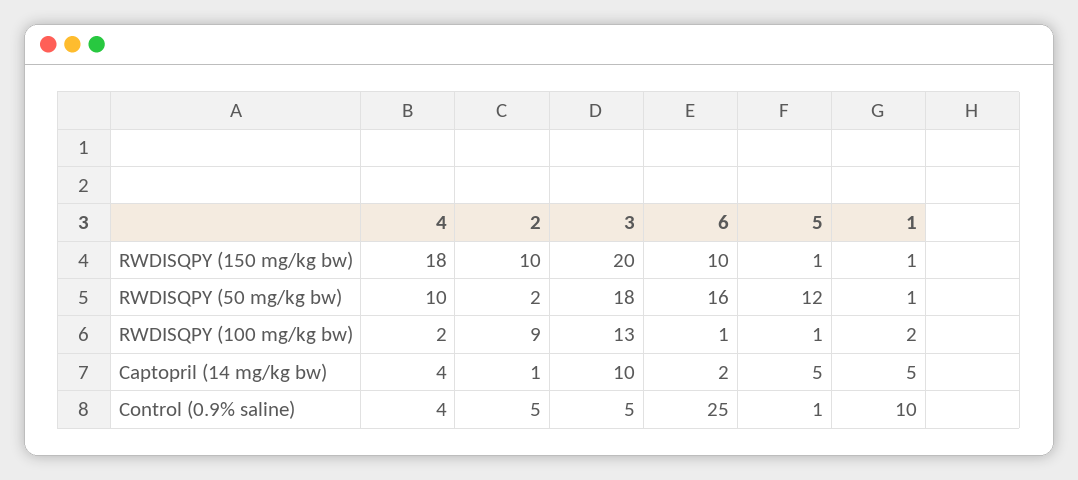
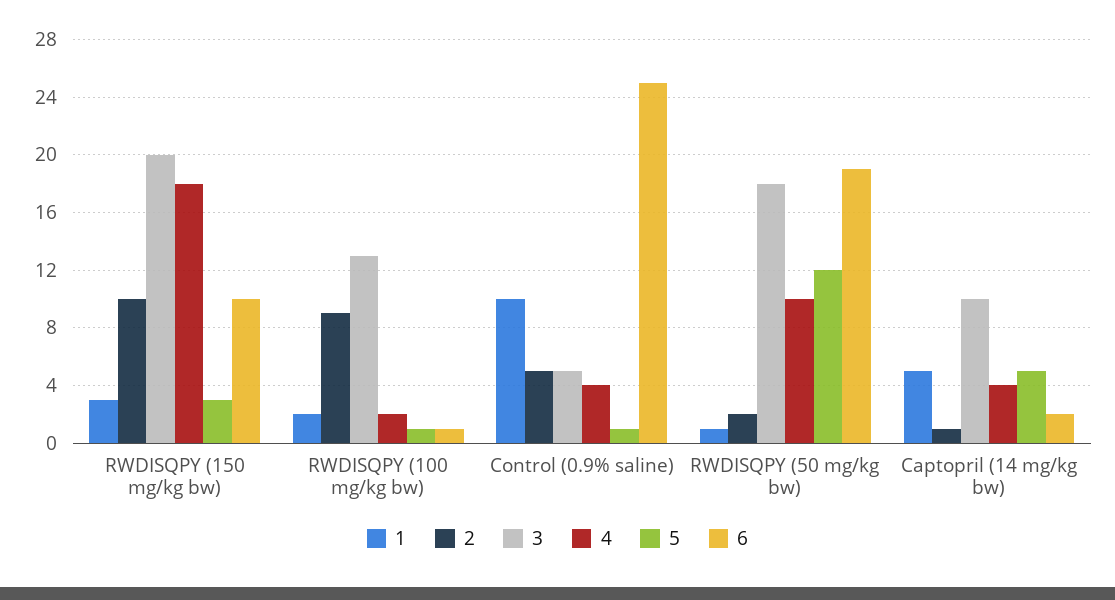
5, RWDISQPY (150 mg/kg bw): 1 -> 3
1, RWDISQPY (150 mg/kg bw): 1 -> 3
6, RWDISQPY (50 mg/kg bw): 16 -> 19

